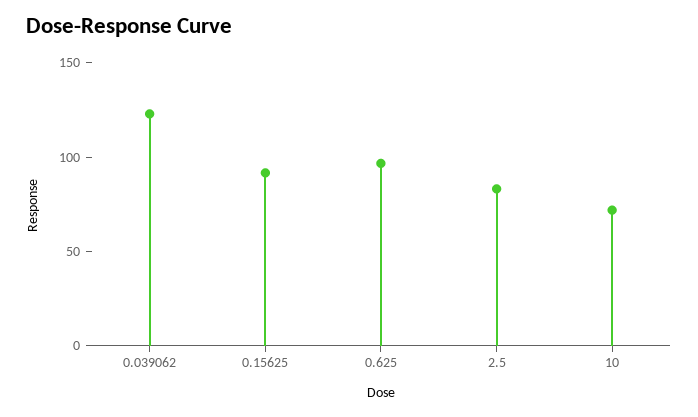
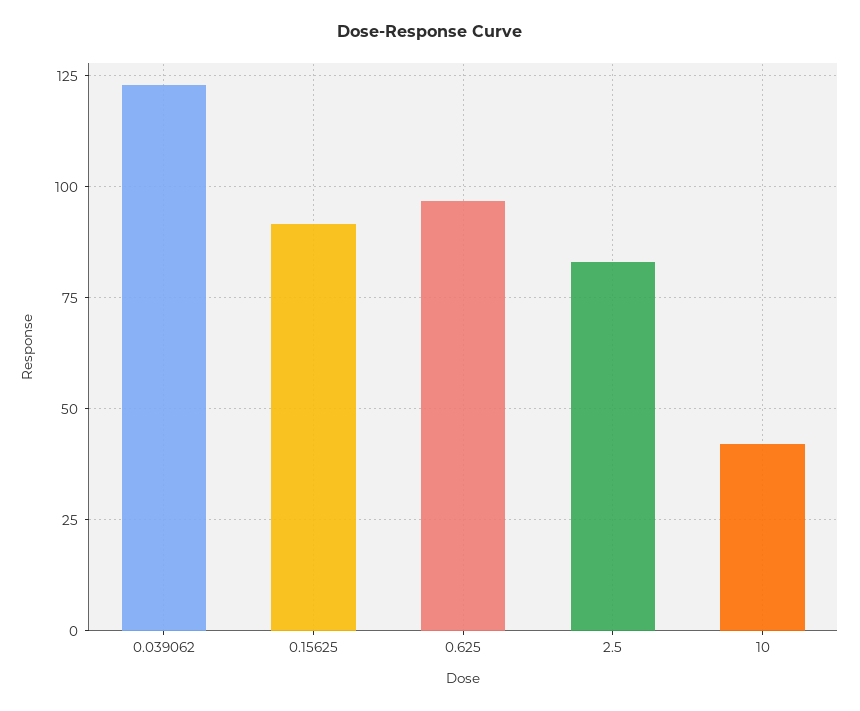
10: 70 -> 42.5

